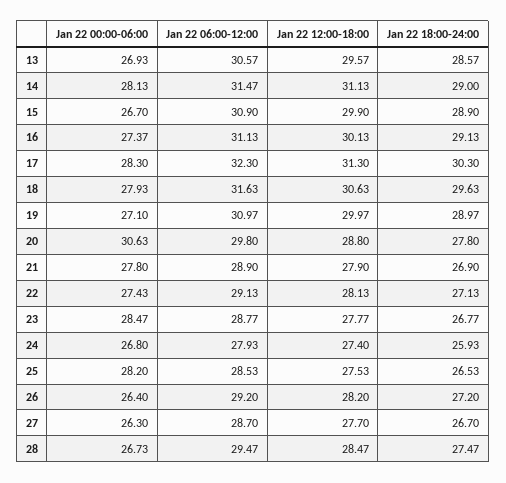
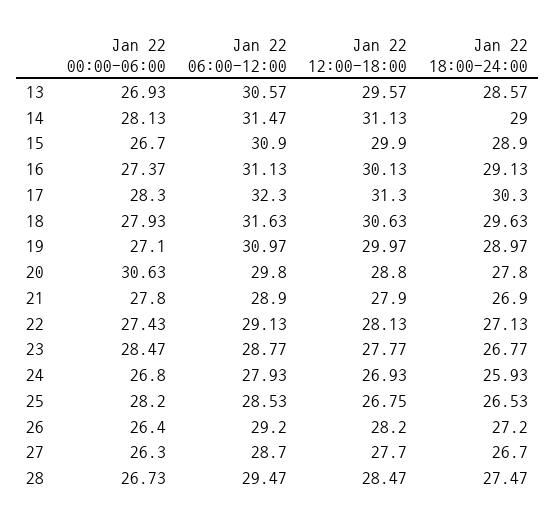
Jan 22 12:00-18:00, 24: 27.4 -> 26.93
Jan 22 12:00-18:00, 25: 27.53 -> 26.75

